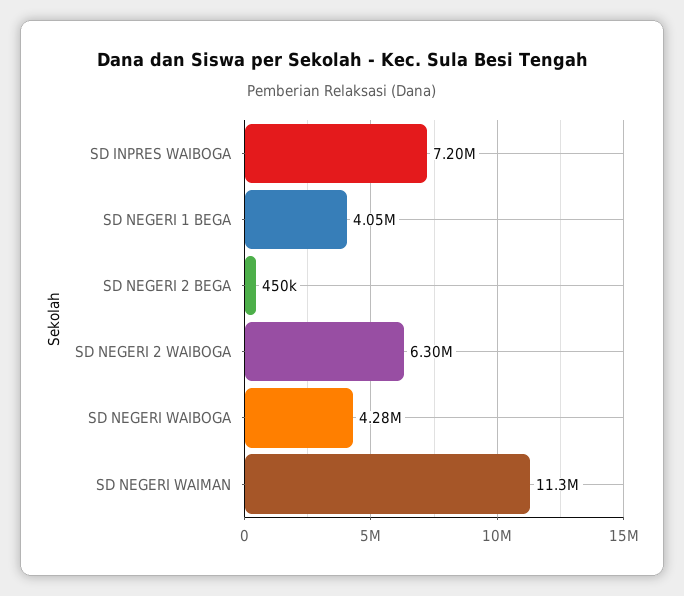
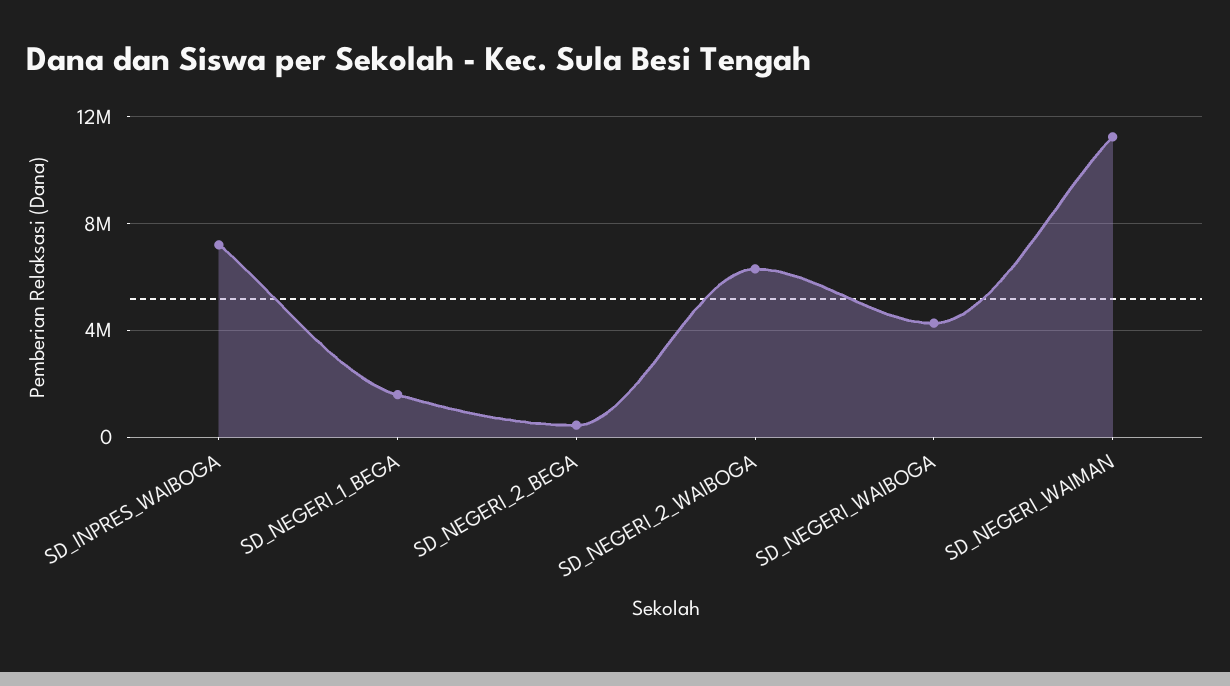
SD NEGERI 1 BEGA: 4050000 -> 1500000

